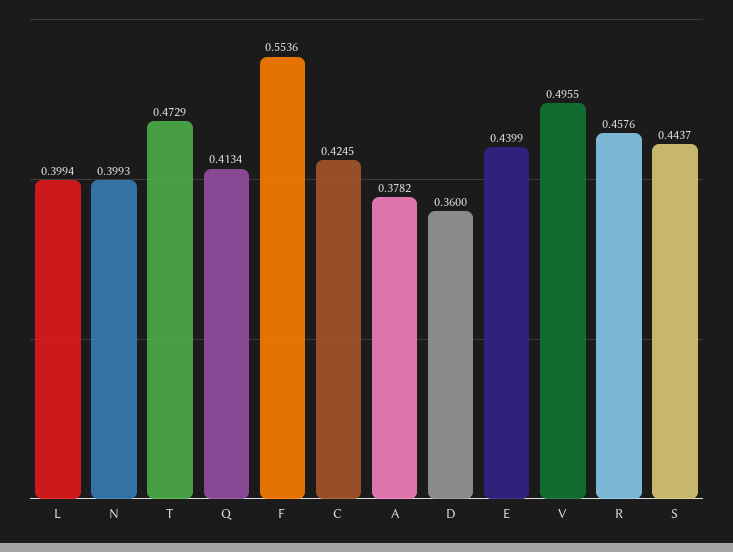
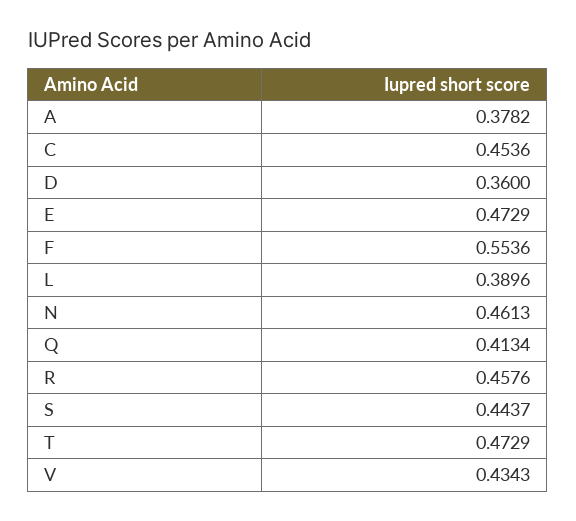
L: 0.3994 -> 0.3896
N: 0.3993 -> 0.4613
C: 0.4245 -> 0.4536
E: 0.4399 -> 0.4729
V: 0.4955 -> 0.4343

